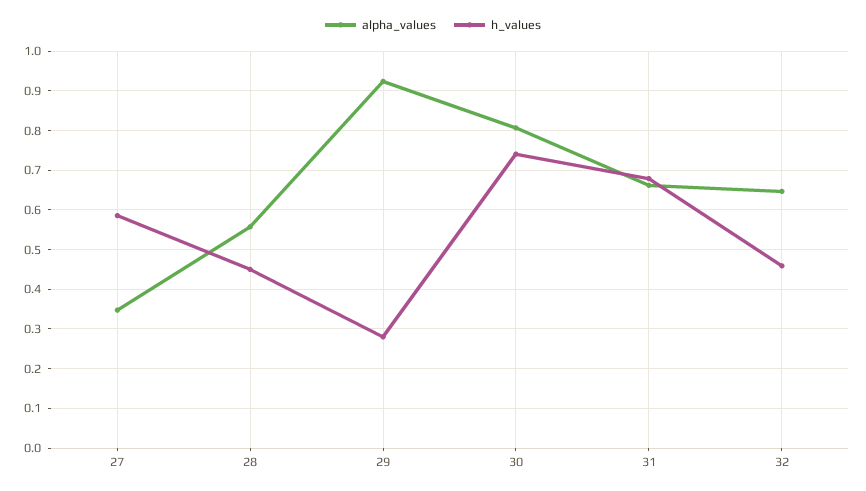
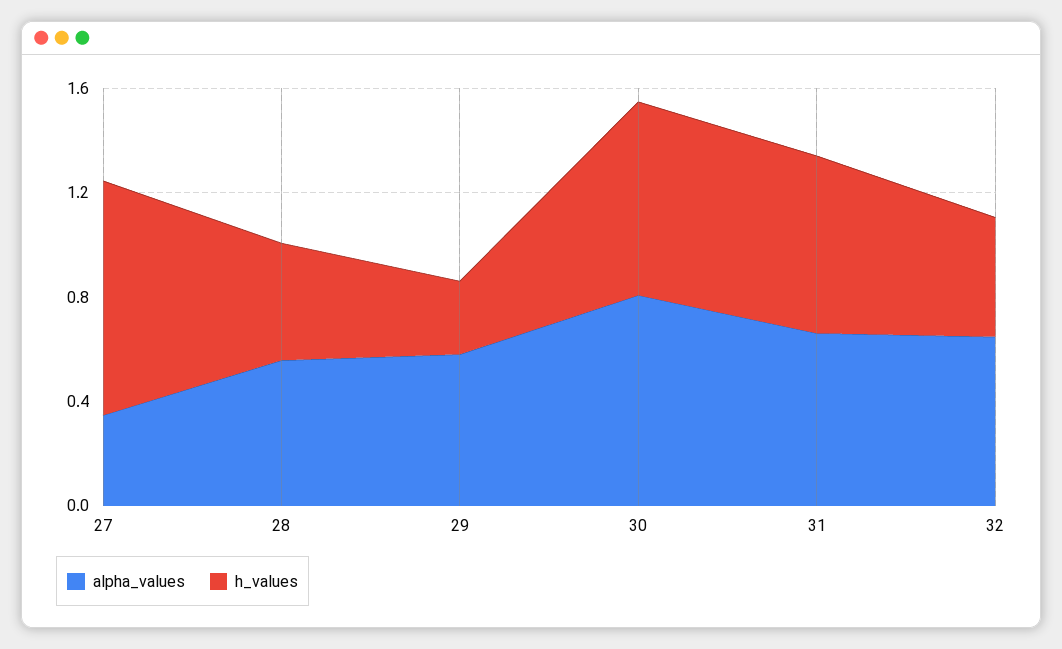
h_values, 27: 0.58 -> 0.9
alpha_values, 29: 0.92 -> 0.6

